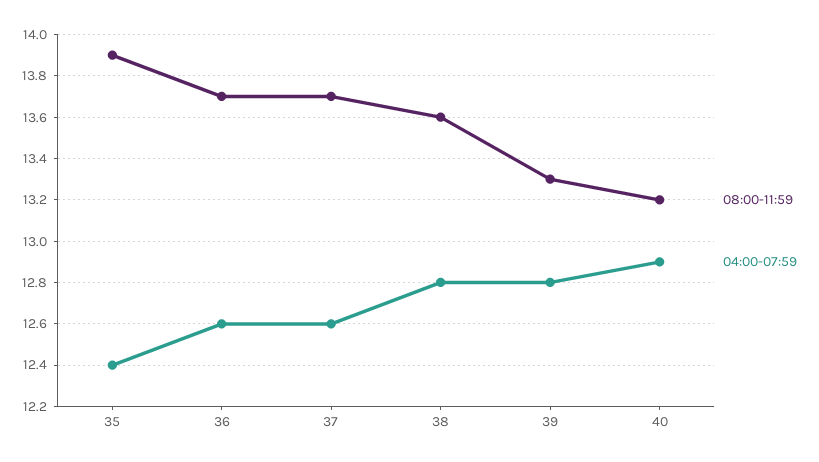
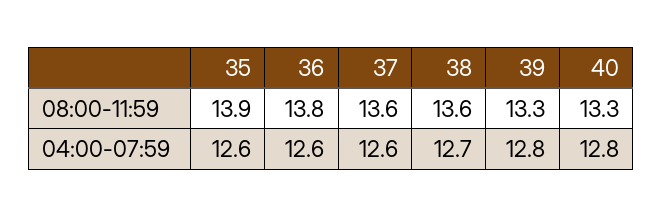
04:00-07:59, 35: 12.4 -> 12.6
08:00-11:59, 36: 13.7 -> 13.8
08:00-11:59, 37: 13.7 -> 13.6
04:00-07:59, 38: 12.8 -> 12.7
08:00-11:59, 40: 13.2 -> 13.3
04:00-07:59, 40: 12.9 -> 12.8

